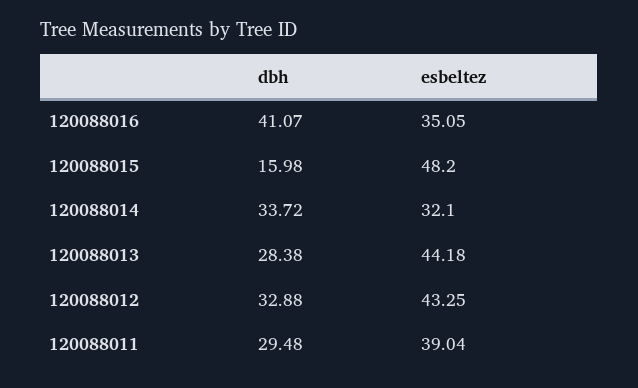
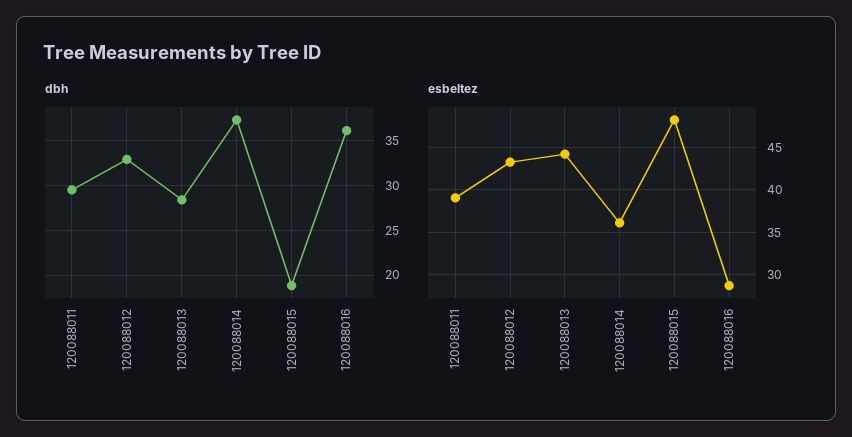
dbh, 120088016: 41.07 -> 36
esbeltez, 120088016: 35.05 -> 29
dbh, 120088015: 15.98 -> 19
dbh, 120088014: 33.72 -> 37
esbeltez, 120088014: 32.1 -> 36

